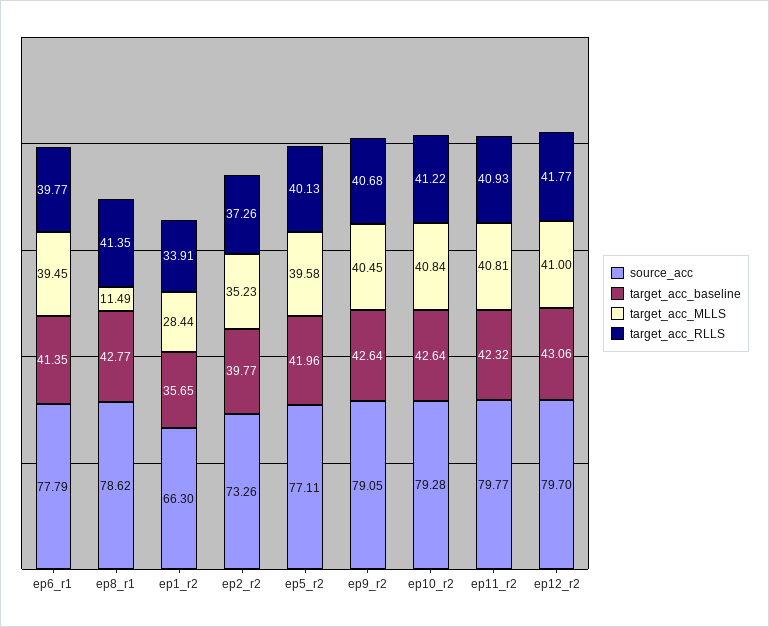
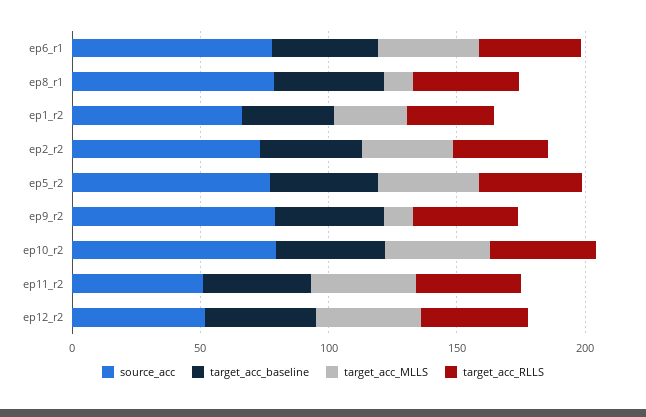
target_acc_MLLS, ep9_r2: 40.45 -> 10
source_acc, ep11_r2: 79.77 -> 50
source_acc, ep12_r2: 79.7 -> 50

